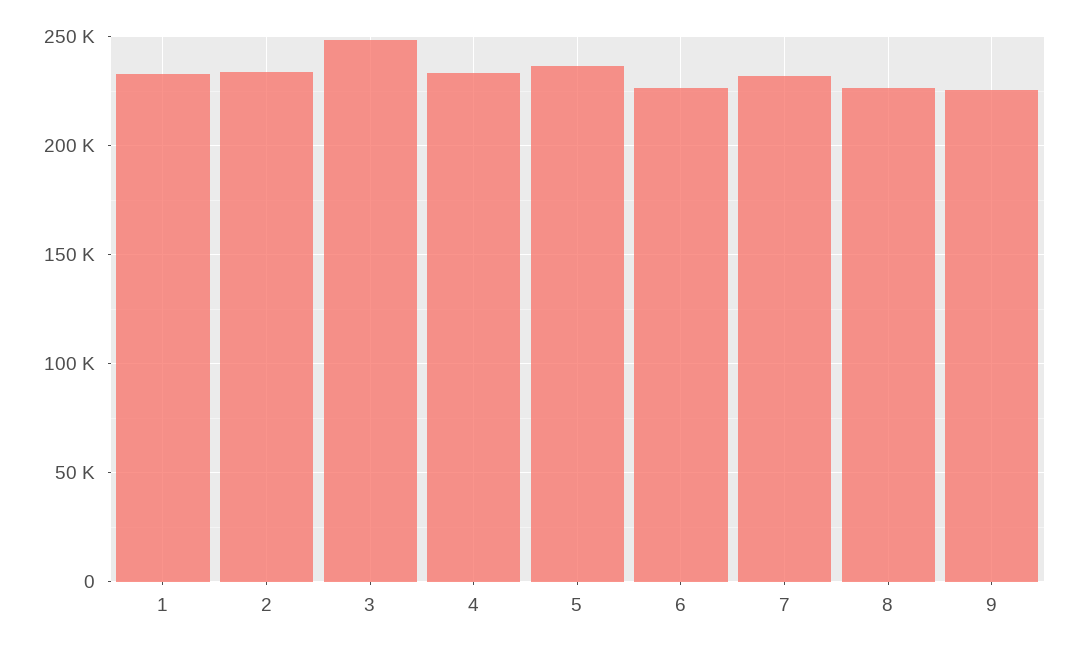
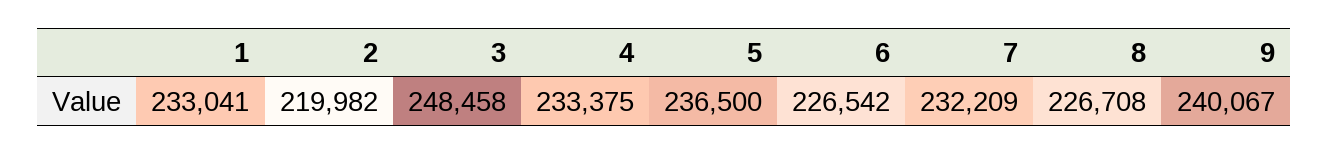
2: 235000 -> 219982
9: 225000 -> 240067

